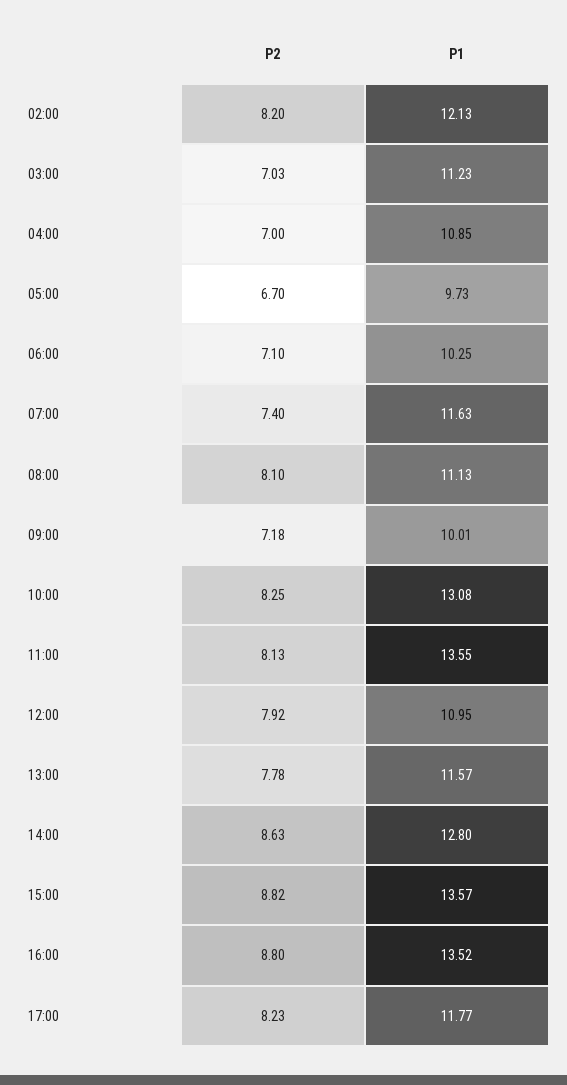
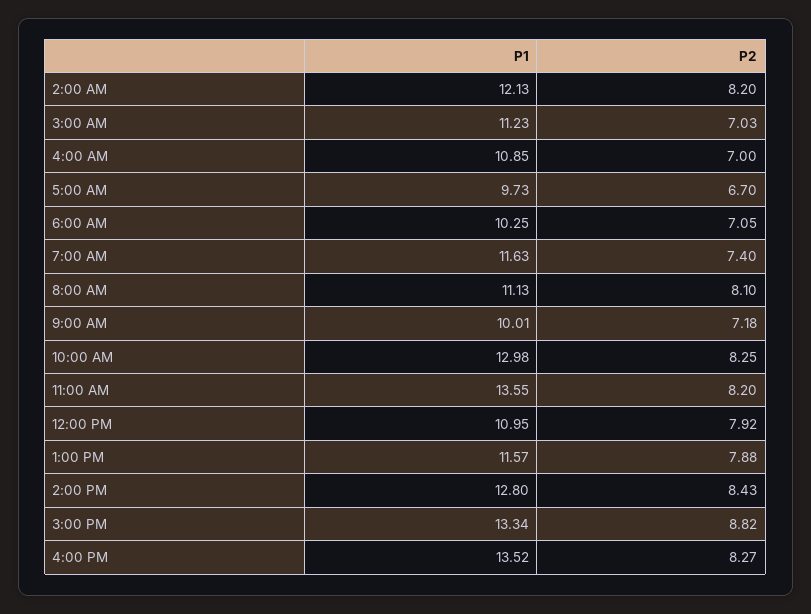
P2, 06:00: 7.1 -> 7.05
P1, 10:00: 13.08 -> 12.98
P2, 11:00: 8.13 -> 8.2
P2, 13:00: 7.78 -> 7.88
P2, 14:00: 8.63 -> 8.43
P1, 15:00: 13.57 -> 13.34
P2, 16:00: 8.8 -> 8.27
P2, 17:00: 8.23 -> none
P1, 17:00: 11.77 -> none

